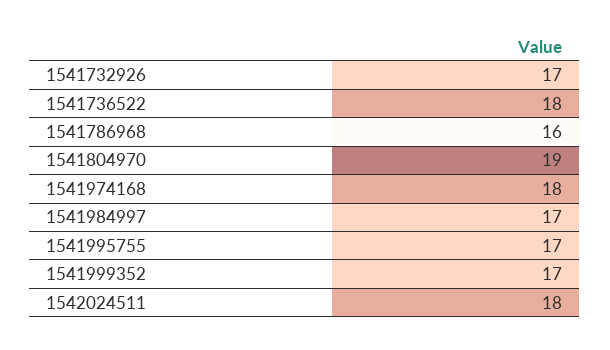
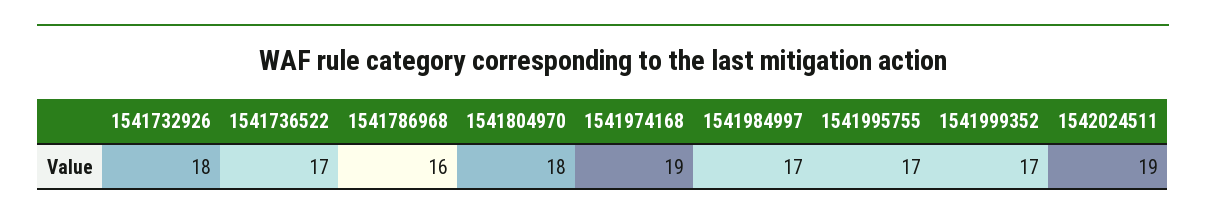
1541732926: 17 -> 18
1541736522: 18 -> 17
1541804970: 19 -> 18
1541974168: 18 -> 19
1542024511: 18 -> 19

